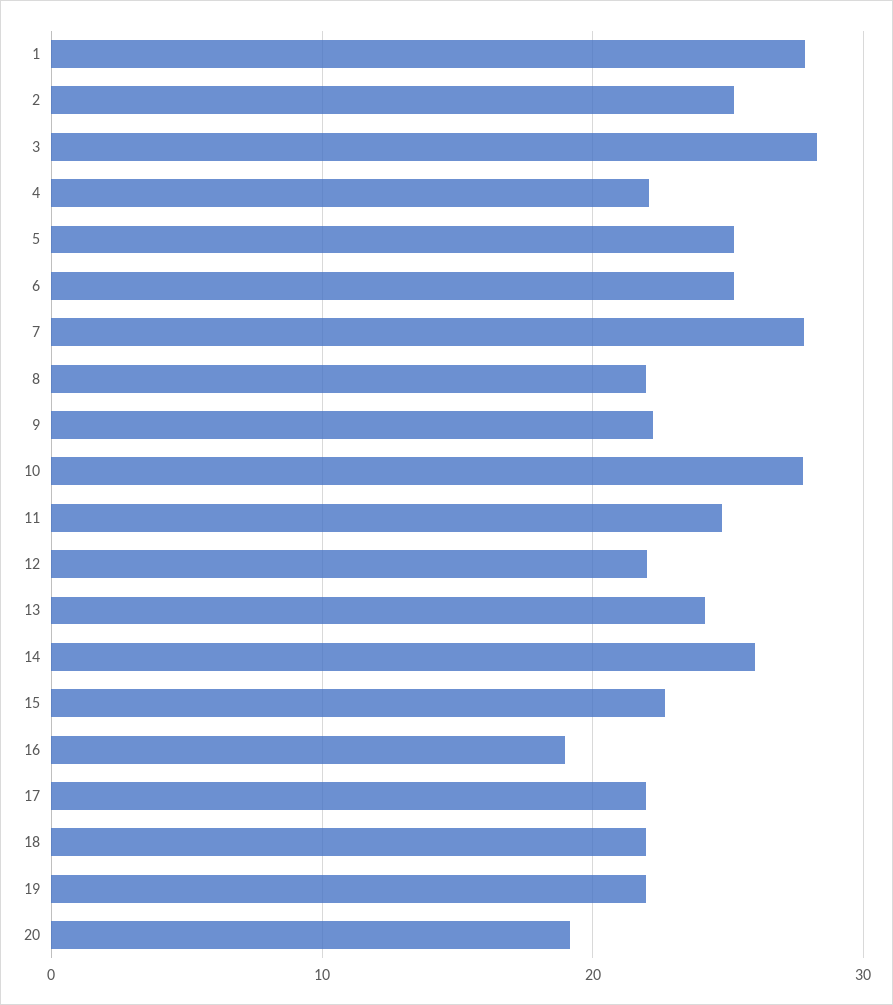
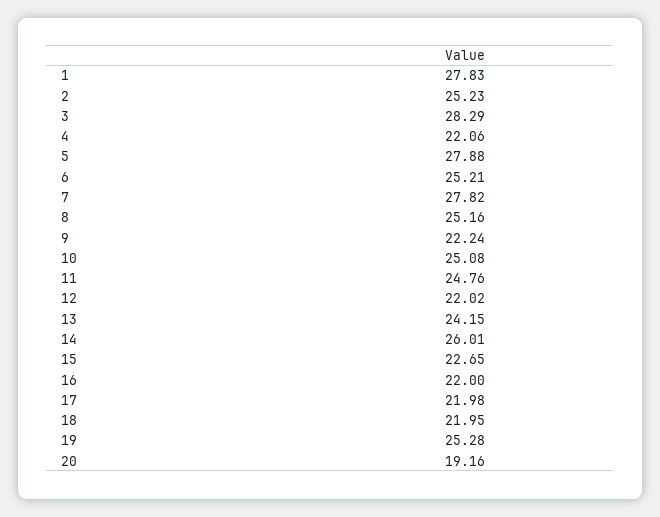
5: 25 -> 27.88
8: 22 -> 25.16
10: 28 -> 25.08
16: 19 -> 22
19: 22 -> 25.28

